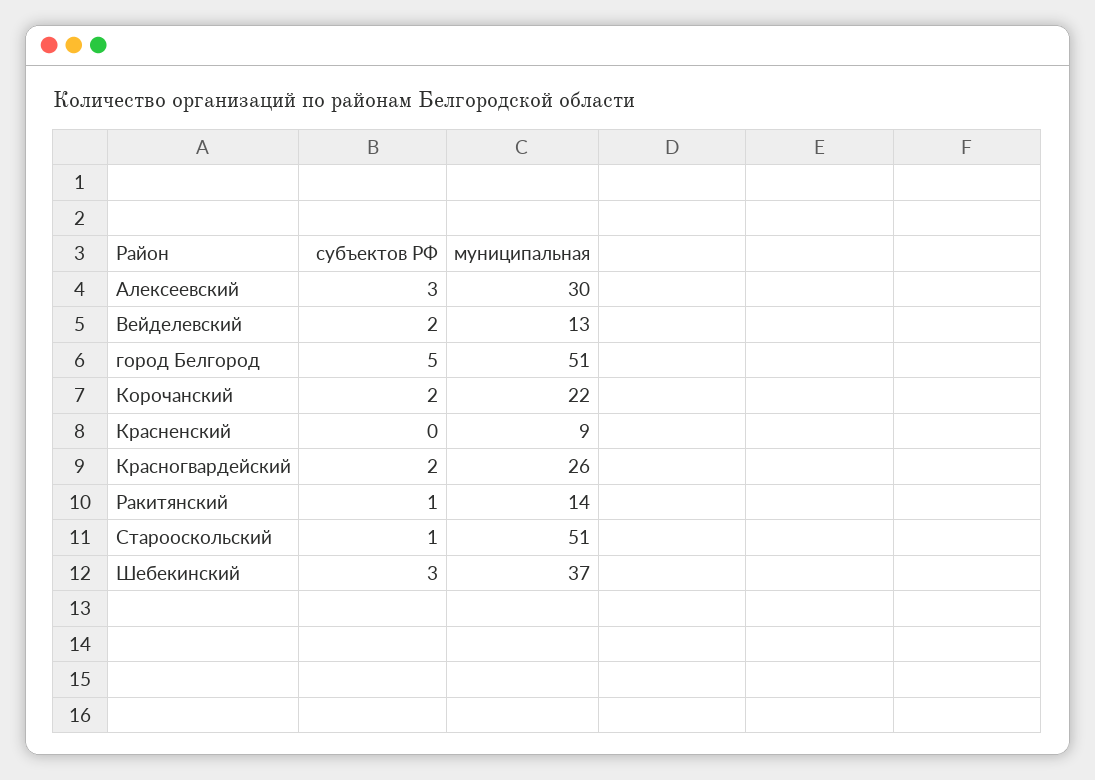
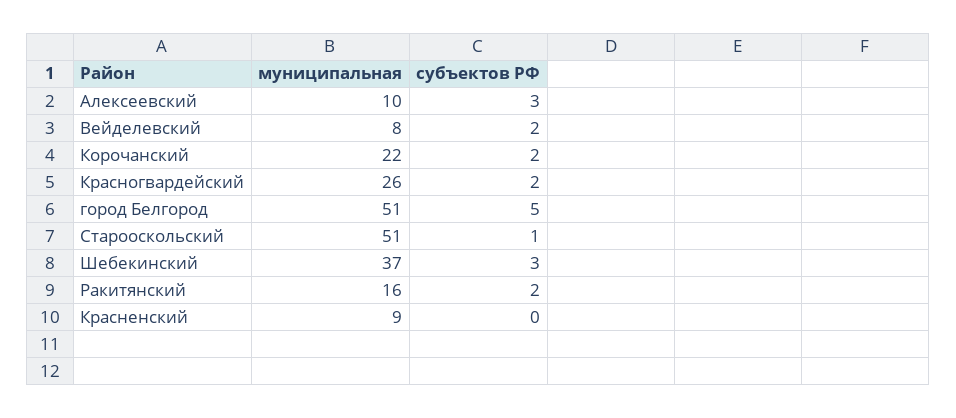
муниципальная, Алексеевский: 30 -> 10
муниципальная, Вейделевский: 13 -> 8
субъектов РФ, Ракитянский: 1 -> 2
муниципальная, Ракитянский: 14 -> 16

